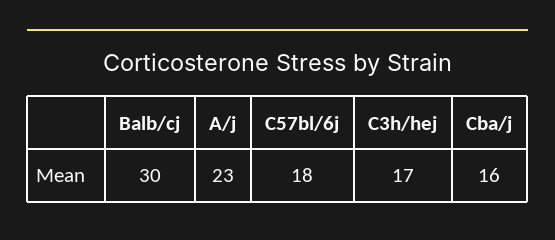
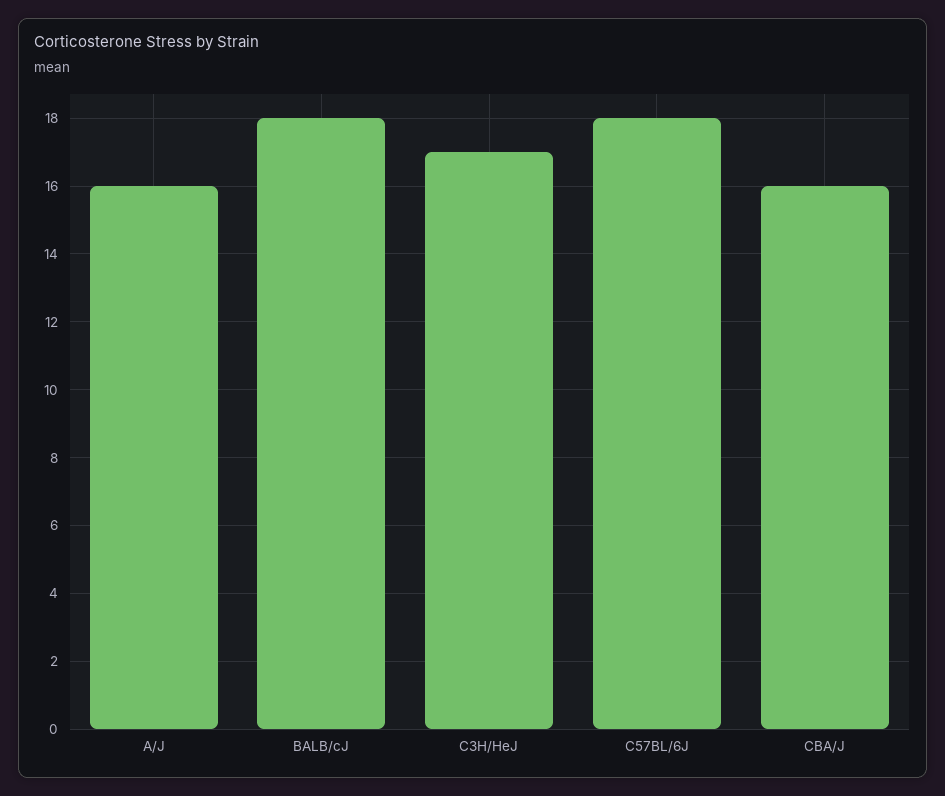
Balb/cj: 30 -> 18
A/j: 23 -> 16

